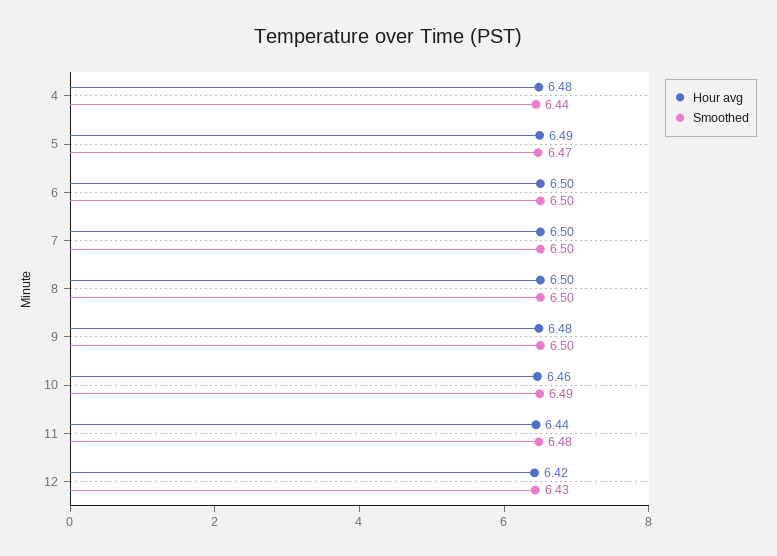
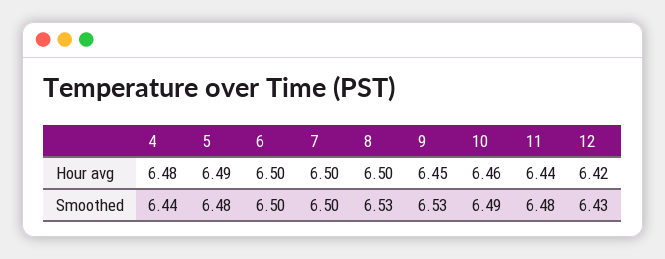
Smoothed, 5: 6.47 -> 6.48
Smoothed, 8: 6.5 -> 6.53
Hour avg, 9: 6.48 -> 6.45
Smoothed, 9: 6.5 -> 6.53

